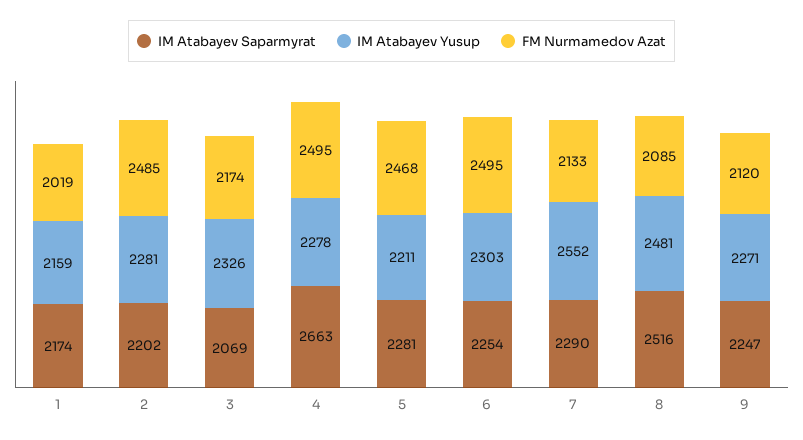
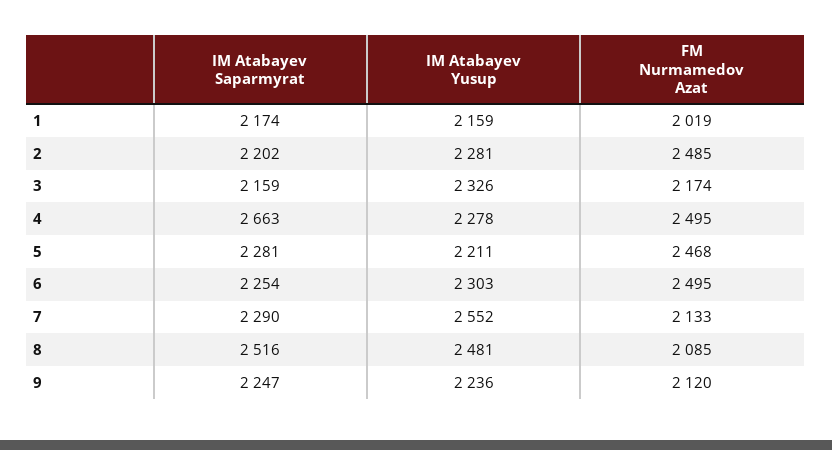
IM Atabayev Saparmyrat, 3: 2069 -> 2159
IM Atabayev Yusup, 9: 2271 -> 2236

